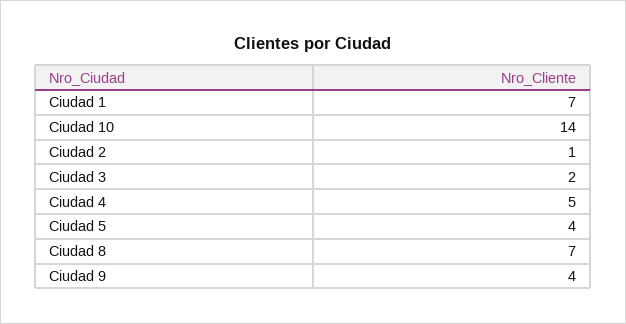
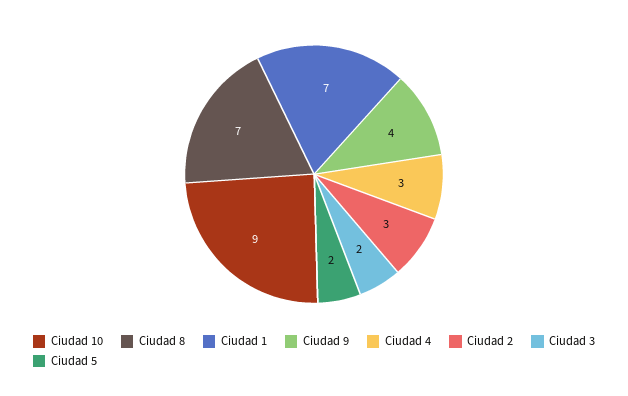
Ciudad 10: 14 -> 9
Ciudad 2: 1 -> 3
Ciudad 4: 5 -> 3
Ciudad 5: 4 -> 2

